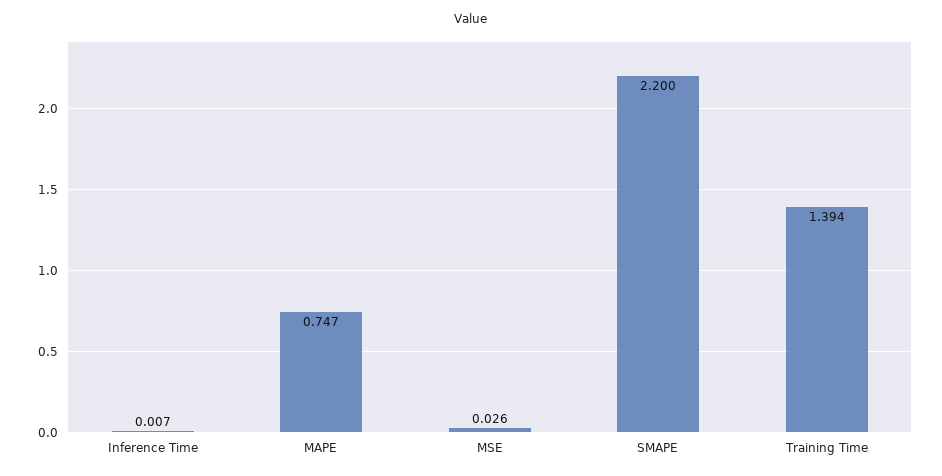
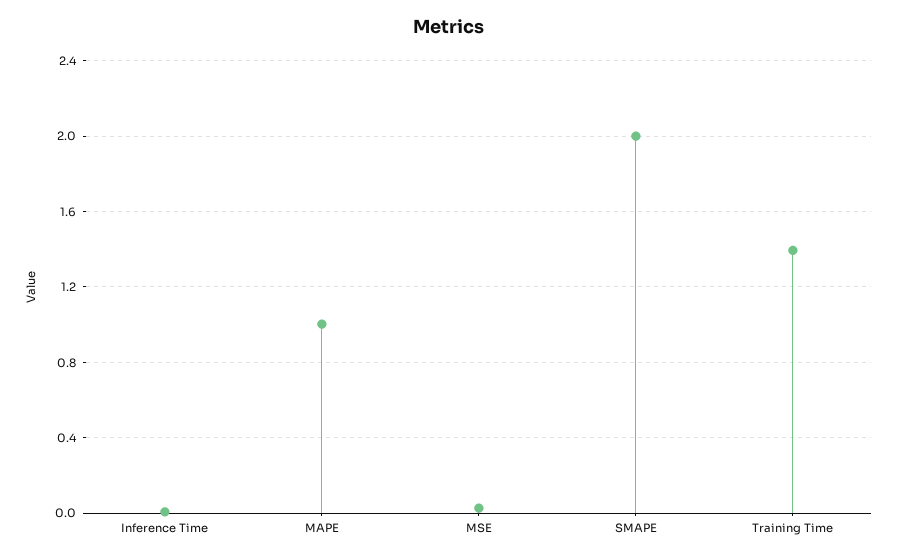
MAPE: 0.747 -> 1
SMAPE: 2.2 -> 2

